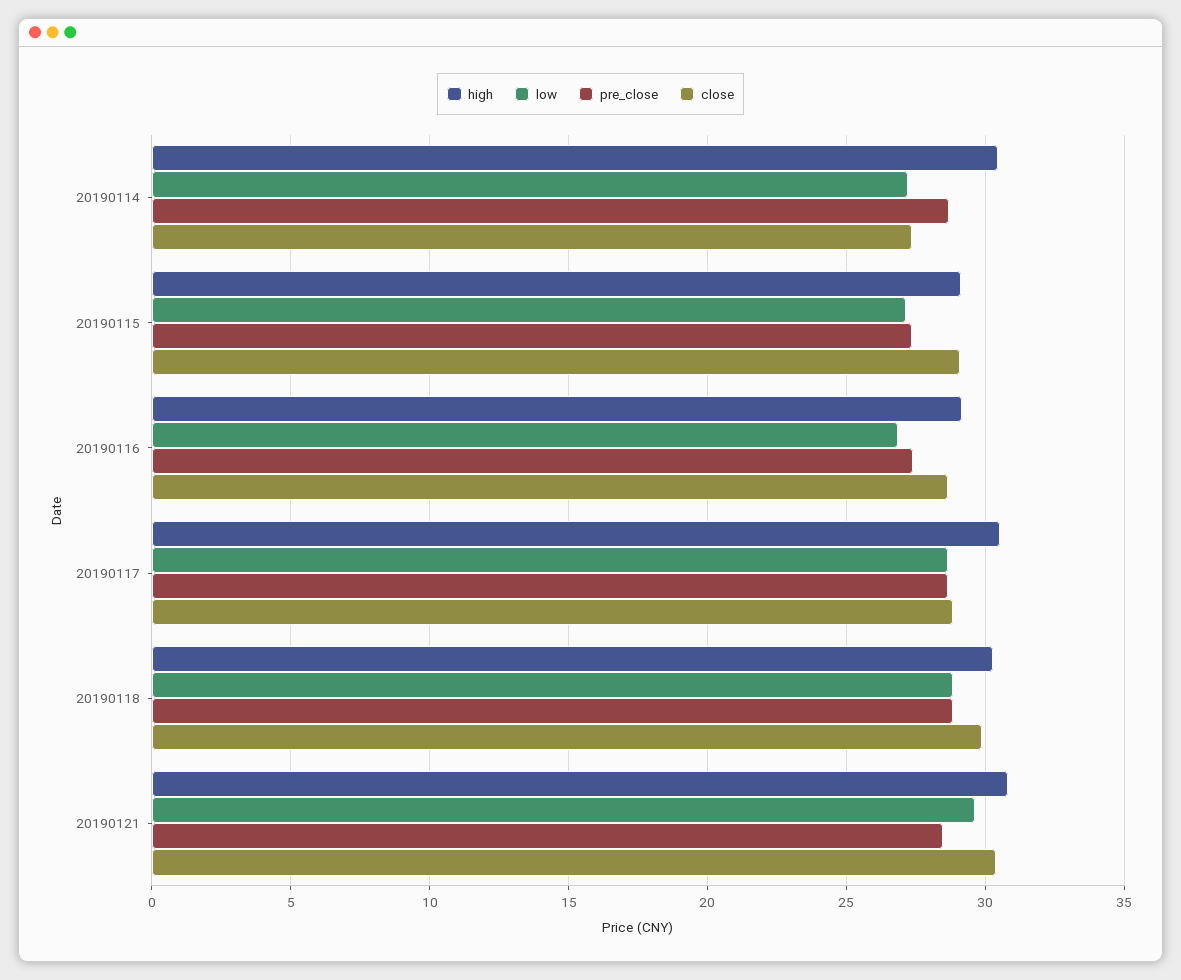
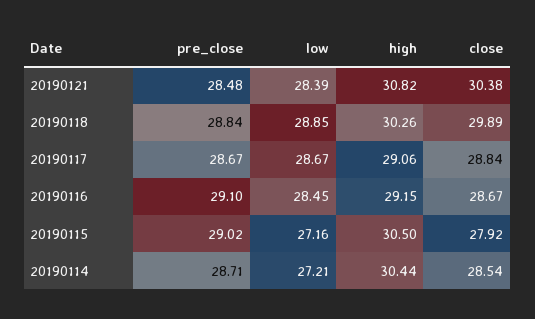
close, 20190114: 27.5 -> 28.54
high, 20190115: 29 -> 30.5
pre_close, 20190115: 27.5 -> 29.02
close, 20190115: 29 -> 27.92
low, 20190116: 27 -> 28.45
pre_close, 20190116: 27.5 -> 29.1
high, 20190117: 30.5 -> 29.06
low, 20190121: 29.5 -> 28.39

